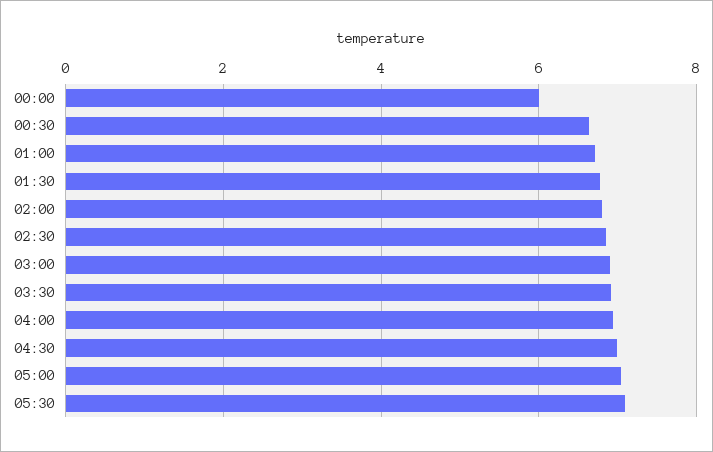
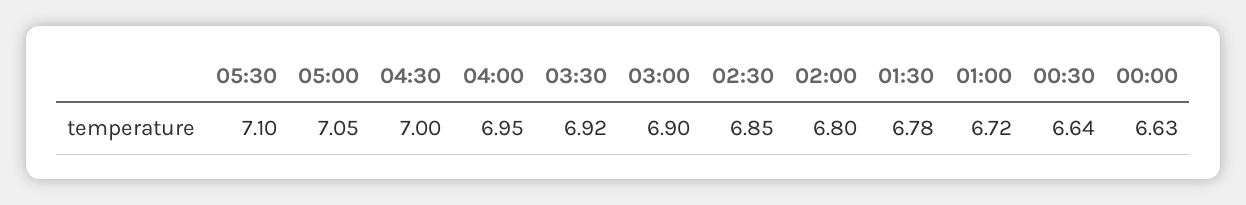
00:00: 6 -> 6.63

